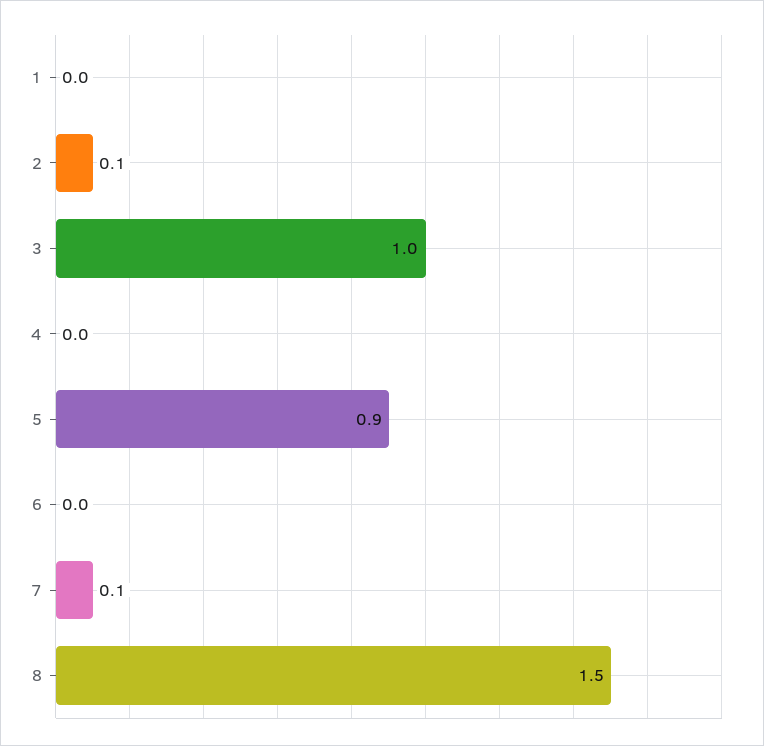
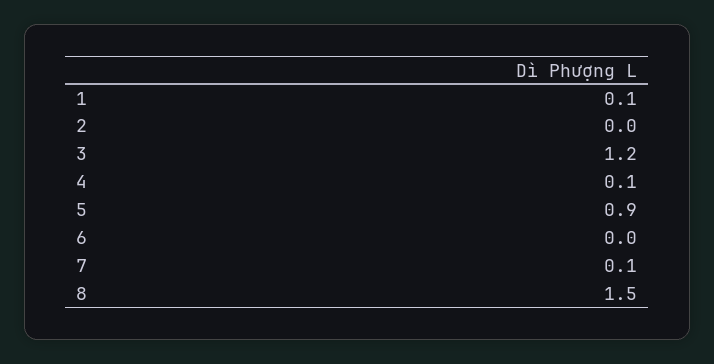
1: 0 -> 0.1
2: 0.1 -> 0
3: 1 -> 1.2
4: 0 -> 0.1

